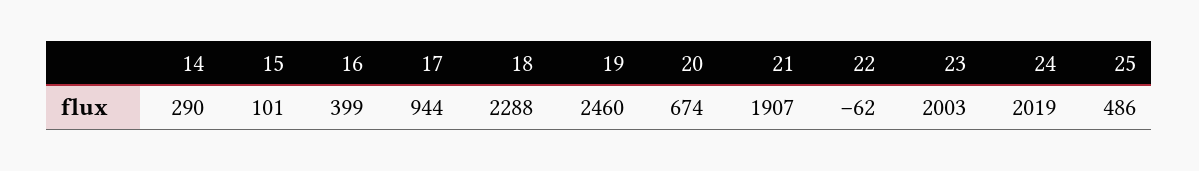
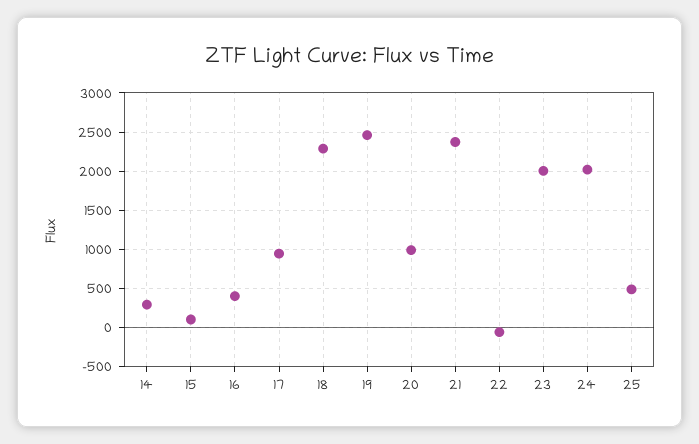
20: 674 -> 1000
21: 1907 -> 2400

